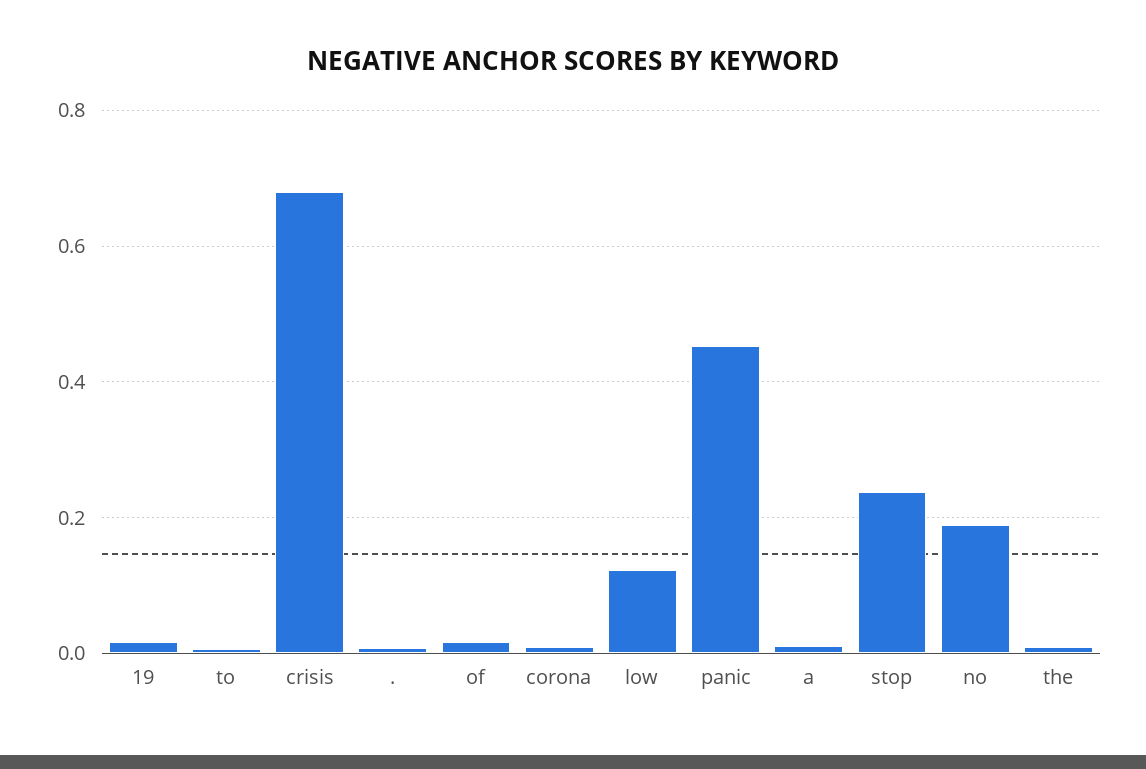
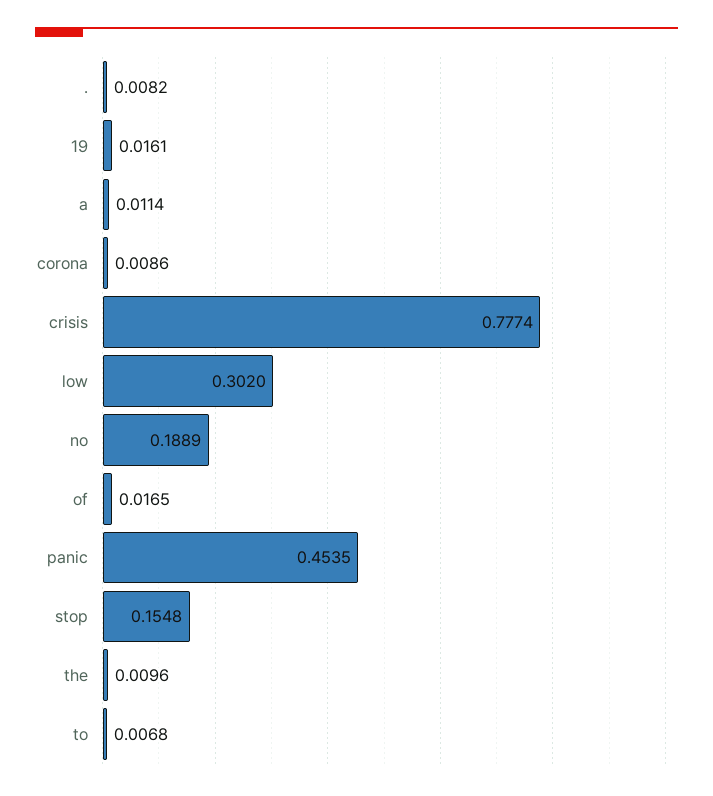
crisis: 0.68 -> 0.7774
low: 0.12 -> 0.302
stop: 0.24 -> 0.1548

